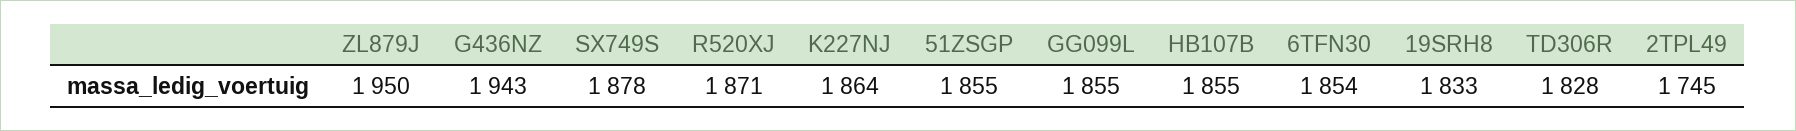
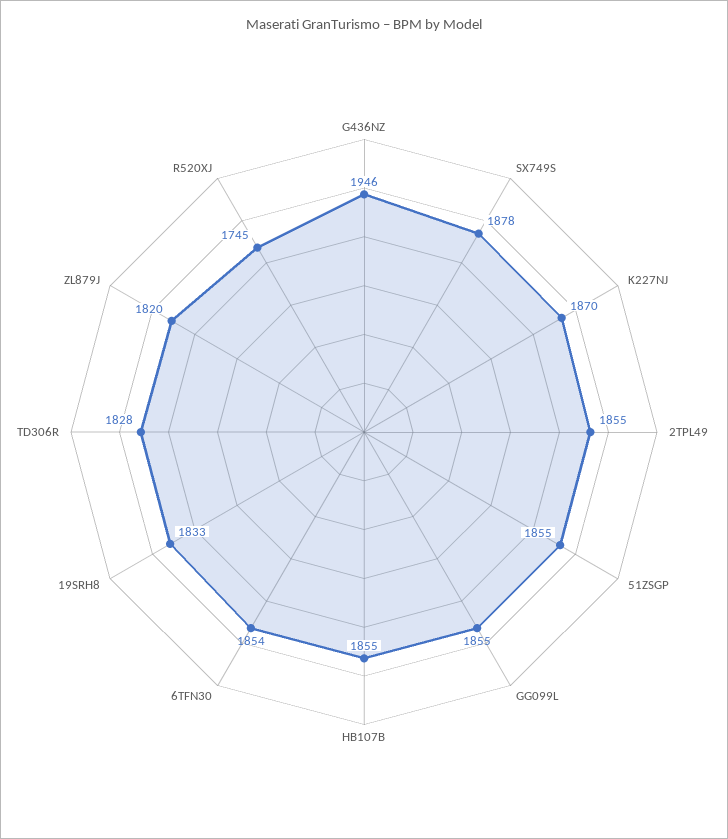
ZL879J: 1950 -> 1820
G436NZ: 1943 -> 1946
R520XJ: 1871 -> 1745
K227NJ: 1864 -> 1870
2TPL49: 1745 -> 1855

